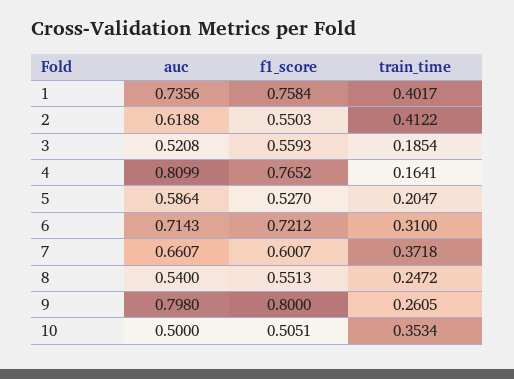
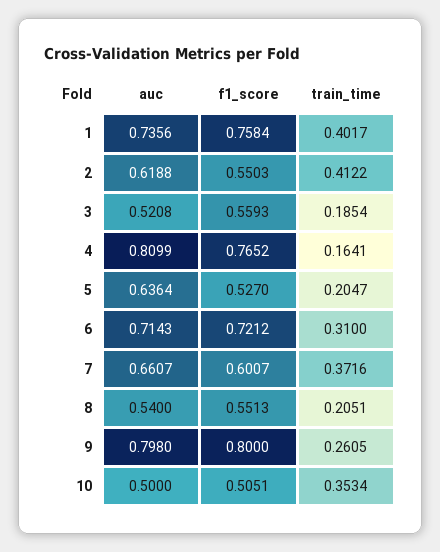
auc, 5: 0.5864 -> 0.6364
train_time, 7: 0.3718 -> 0.3716
train_time, 8: 0.2472 -> 0.2051

